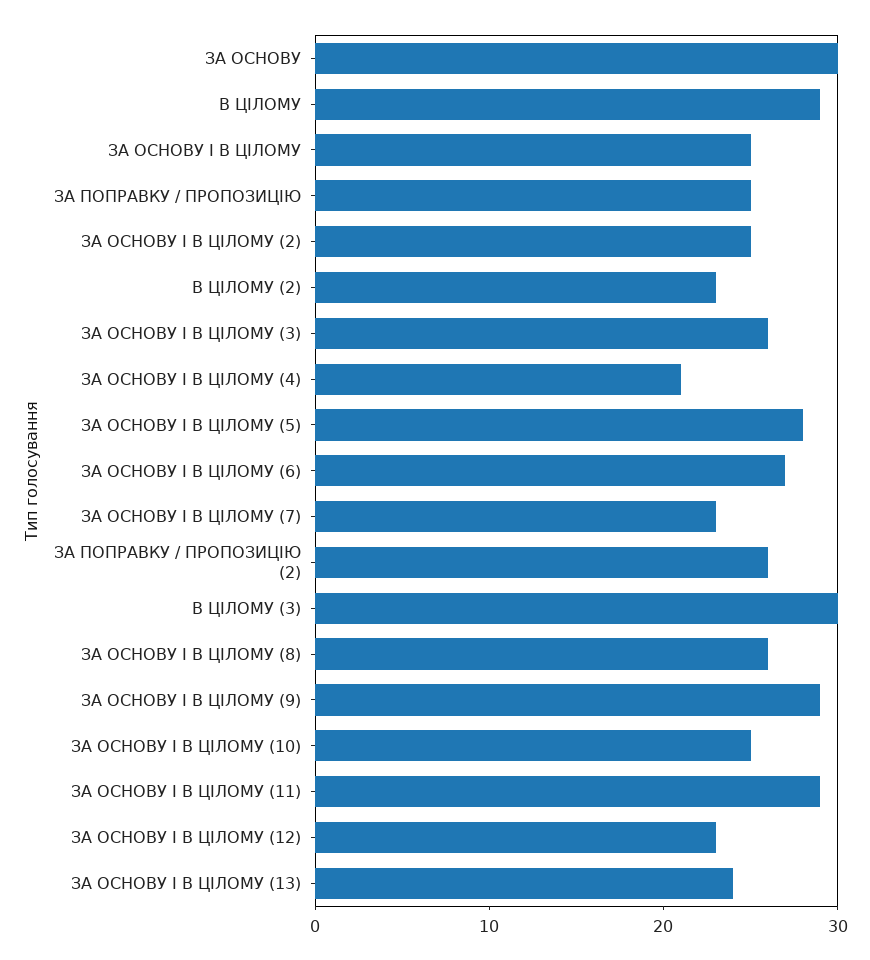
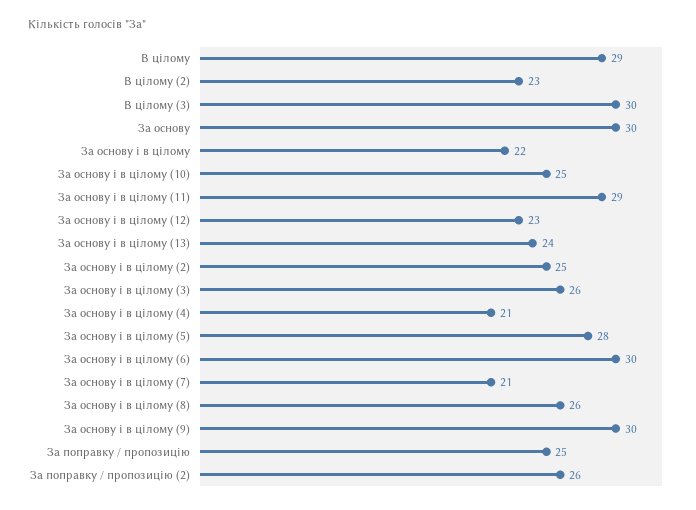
ЗА ОСНОВУ І В ЦІЛОМУ: 25 -> 22
ЗА ОСНОВУ І В ЦІЛОМУ (6): 27 -> 30
ЗА ОСНОВУ І В ЦІЛОМУ (7): 23 -> 21
ЗА ОСНОВУ І В ЦІЛОМУ (9): 29 -> 30

